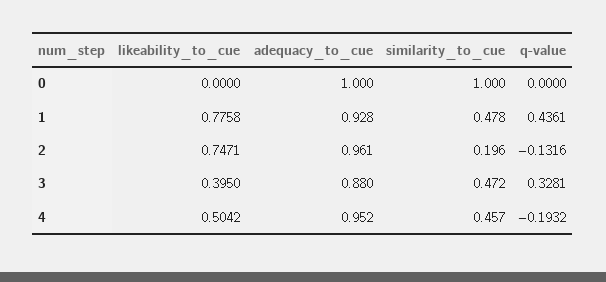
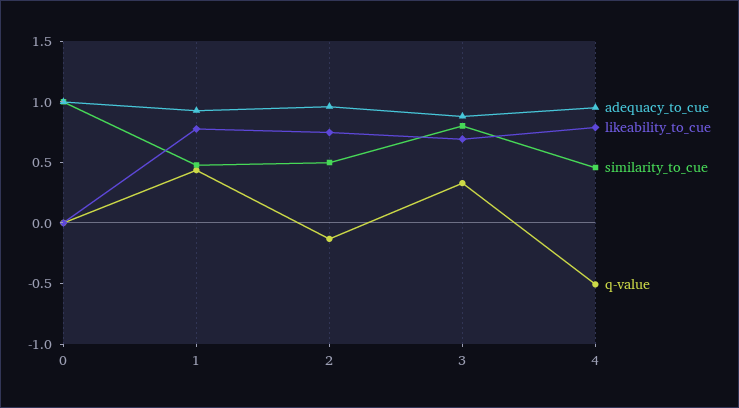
similarity_to_cue, 2: 0.196 -> 0.5
likeability_to_cue, 3: 0.395 -> 0.7
similarity_to_cue, 3: 0.472 -> 0.8
likeability_to_cue, 4: 0.5042 -> 0.8
q-value, 4: -0.1932 -> -0.5

